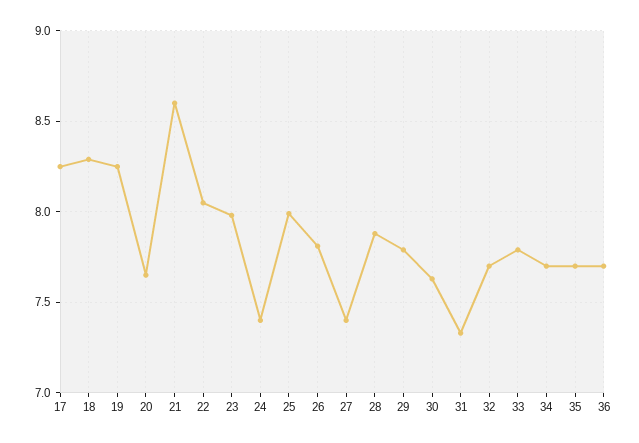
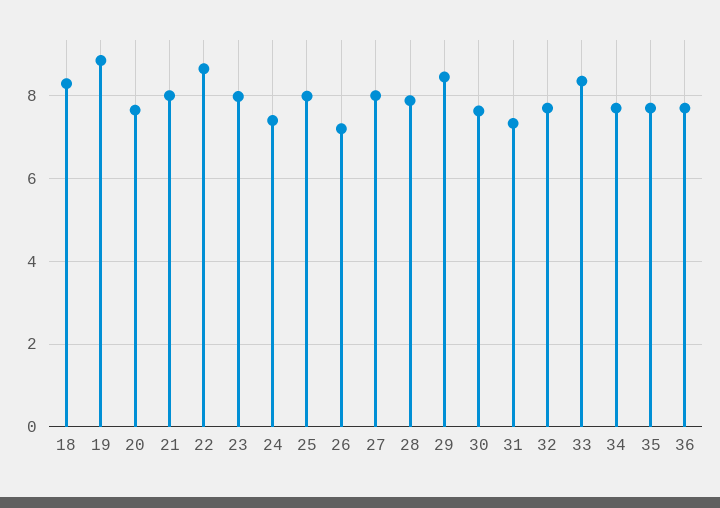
17: 8.25 -> none
19: 8.25 -> 8.8
21: 8.6 -> 8
22: 8.05 -> 8.6
26: 7.8 -> 7.2
27: 7.4 -> 8
29: 7.8 -> 8.4
33: 7.8 -> 8.4

